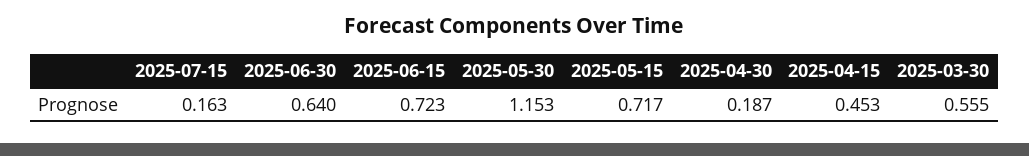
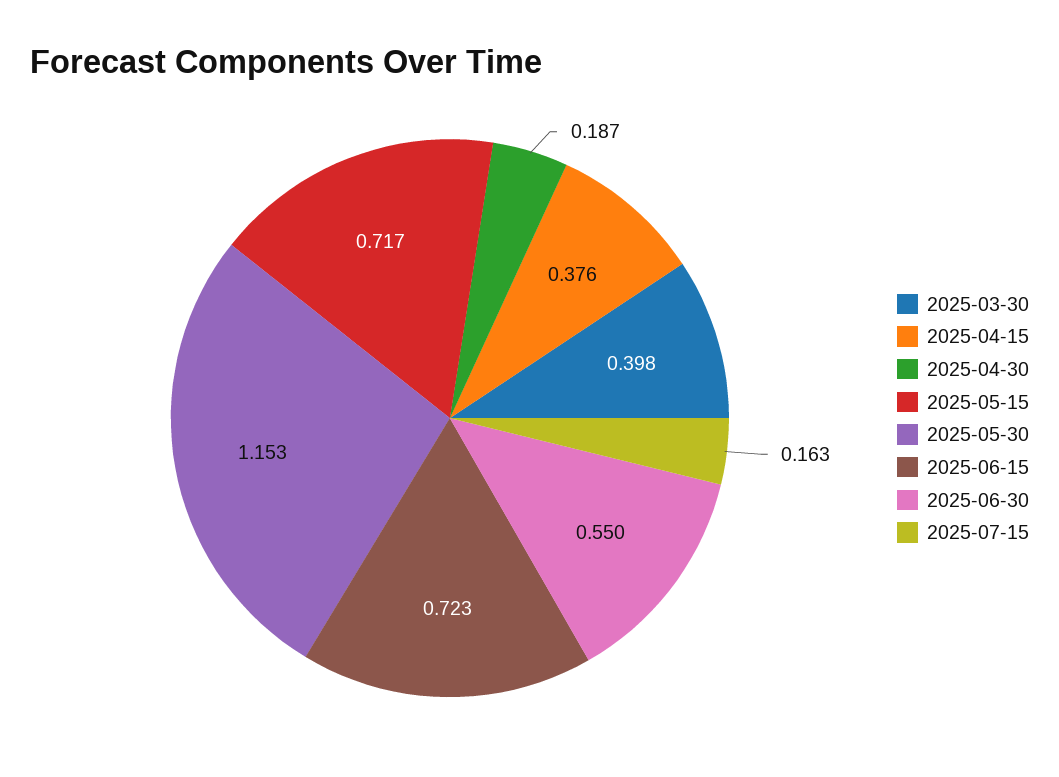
2025-06-30: 0.64 -> 0.55
2025-04-15: 0.453 -> 0.376
2025-03-30: 0.555 -> 0.398

